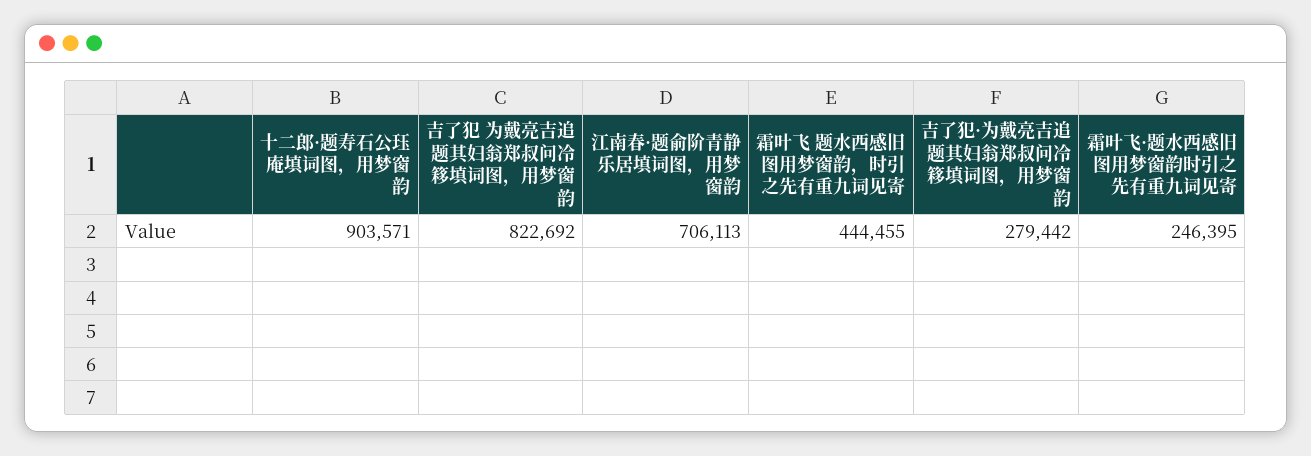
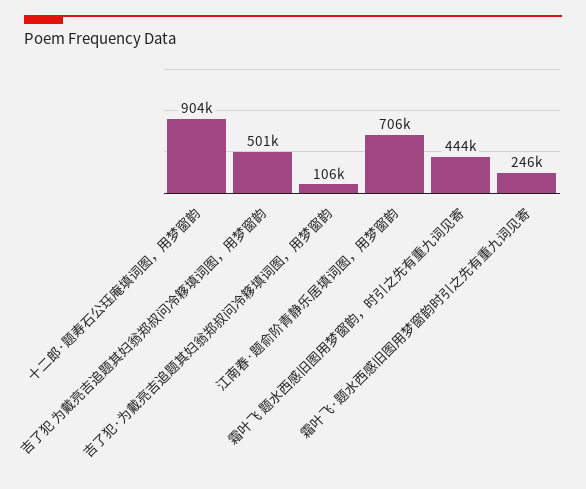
吉了犯 为戴亮吉追题其妇翁郑叔问冷簃填词图，用梦窗韵: 822692 -> 501000
吉了犯·为戴亮吉追题其妇翁郑叔问冷簃填词图，用梦窗韵: 279442 -> 106000

